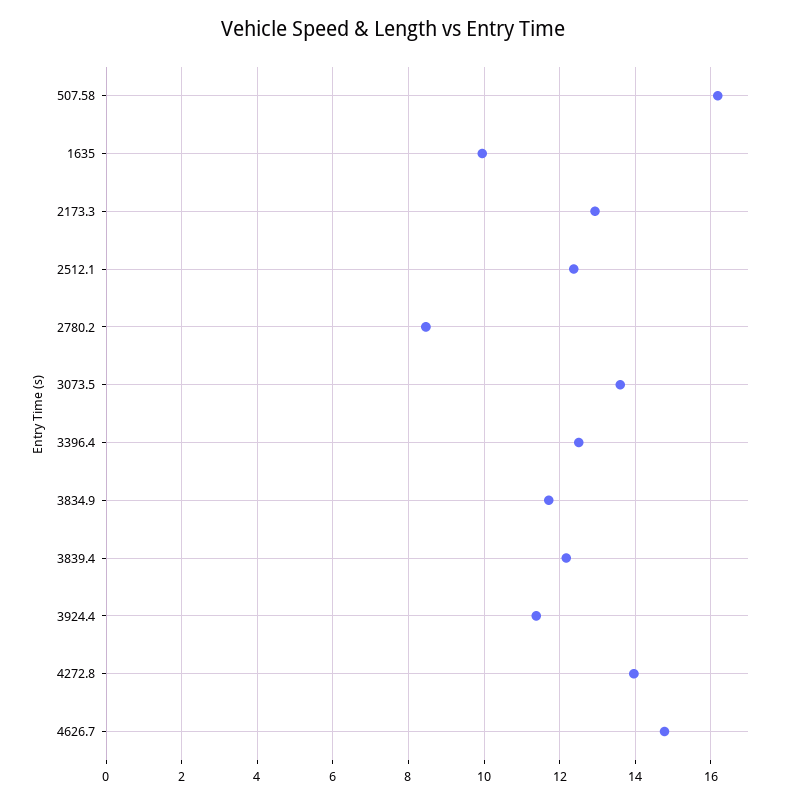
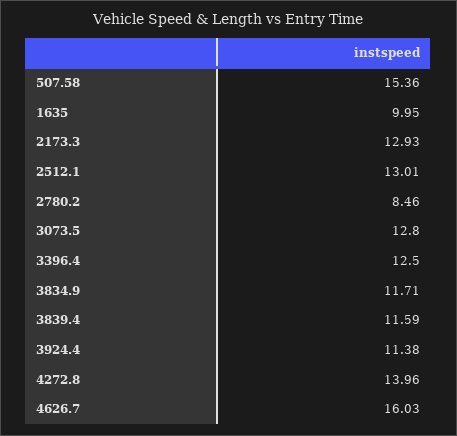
507.58: 16.2 -> 15.36
2512.1: 12.4 -> 13.01
3073.5: 13.6 -> 12.8
3839.4: 12.2 -> 11.59
4626.7: 14.8 -> 16.03

